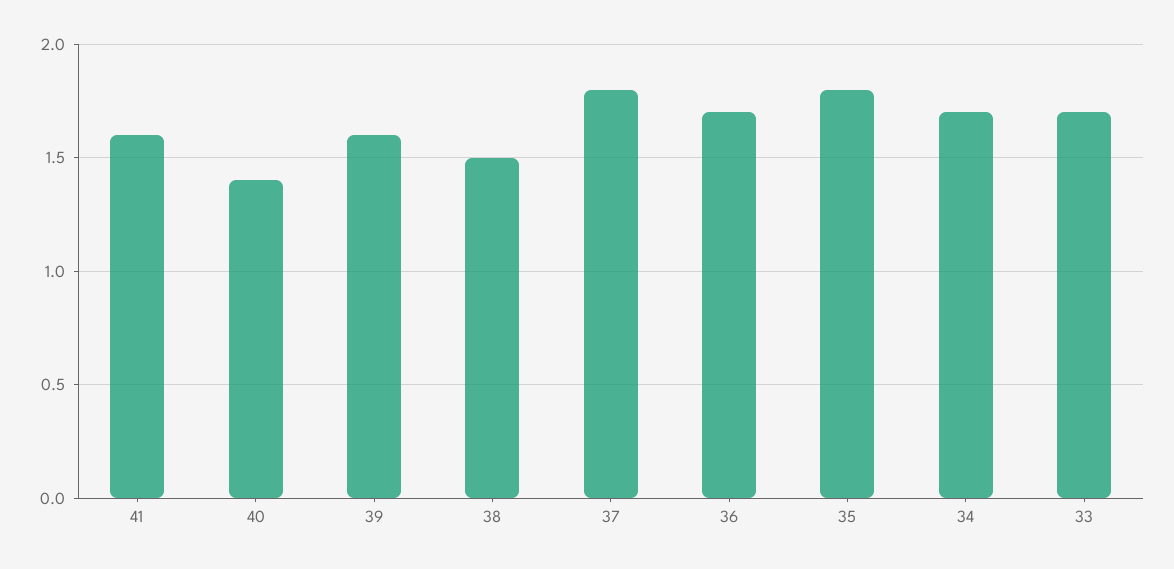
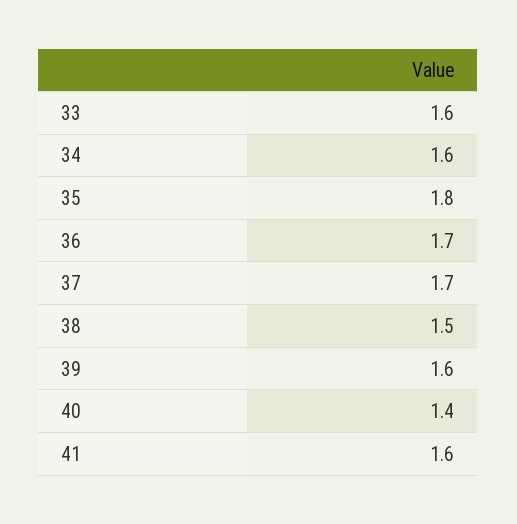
37: 1.8 -> 1.7
34: 1.7 -> 1.6
33: 1.7 -> 1.6

